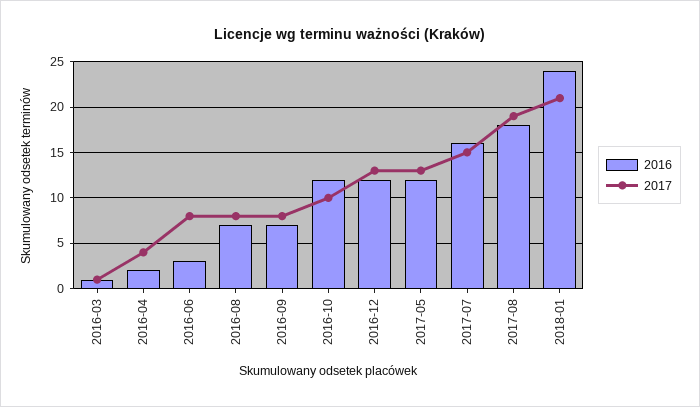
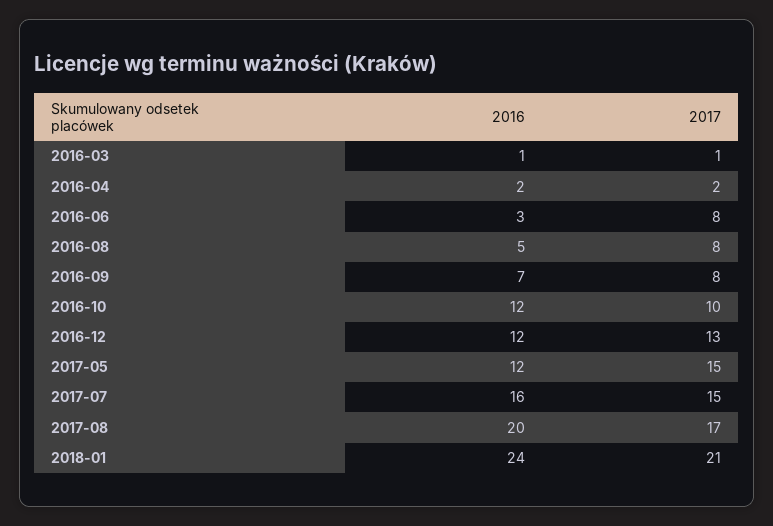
2017, 2016-04: 4 -> 2
2016, 2016-08: 7 -> 5
2017, 2017-05: 13 -> 15
2016, 2017-08: 18 -> 20
2017, 2017-08: 19 -> 17

